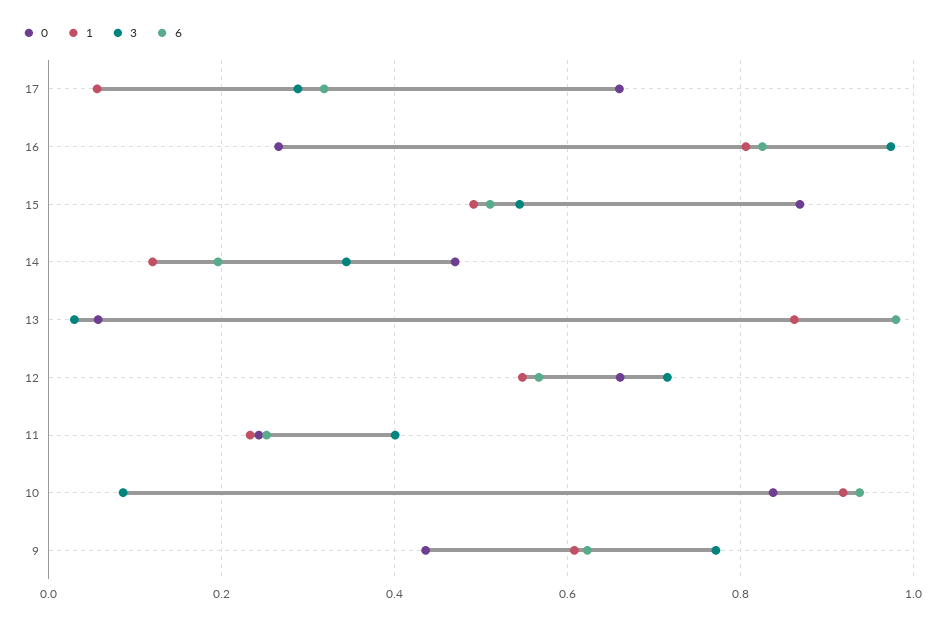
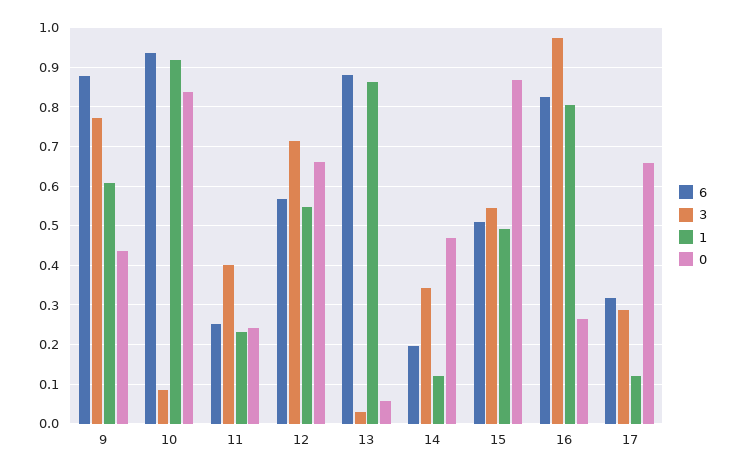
1, 17: 0.06 -> 0.12
6, 13: 0.98 -> 0.88
6, 9: 0.62 -> 0.88

